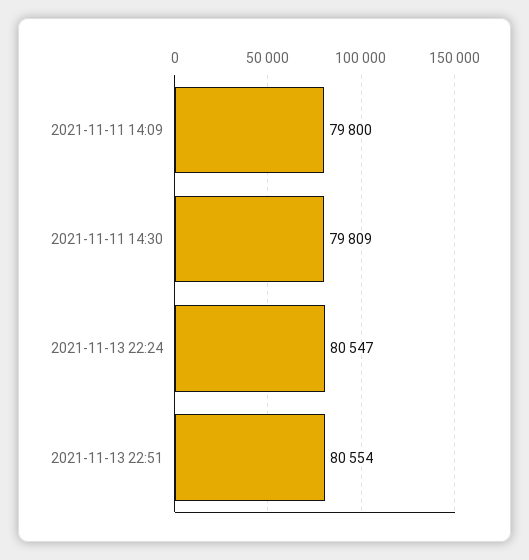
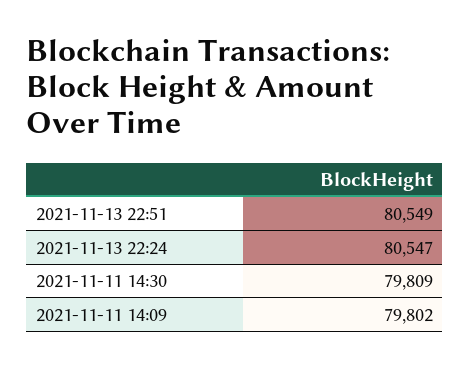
2021-11-11 14:09: 79800 -> 79802
2021-11-13 22:51: 80554 -> 80549

